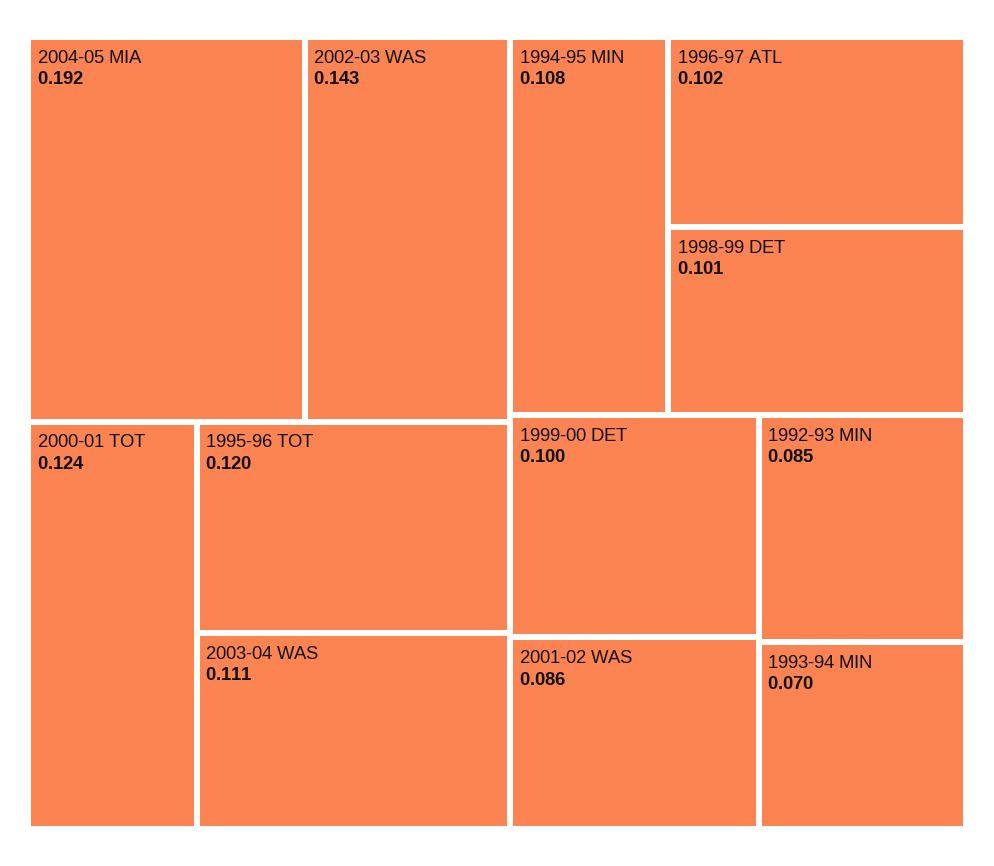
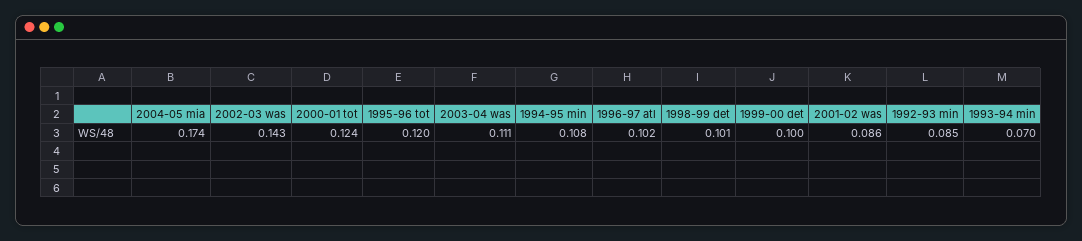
2004-05 MIA: 0.192 -> 0.174

